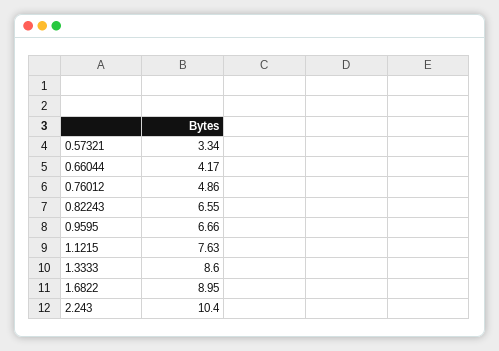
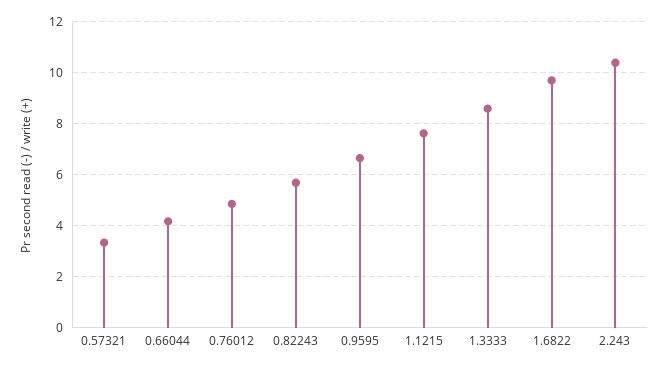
0.82243: 6.55 -> 5.75
1.6822: 8.95 -> 9.75

